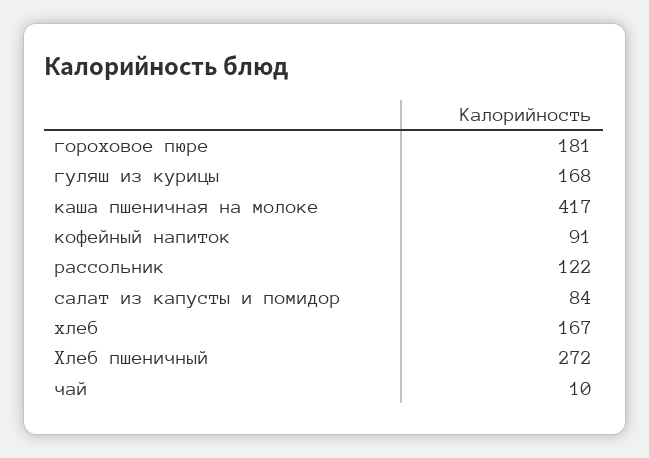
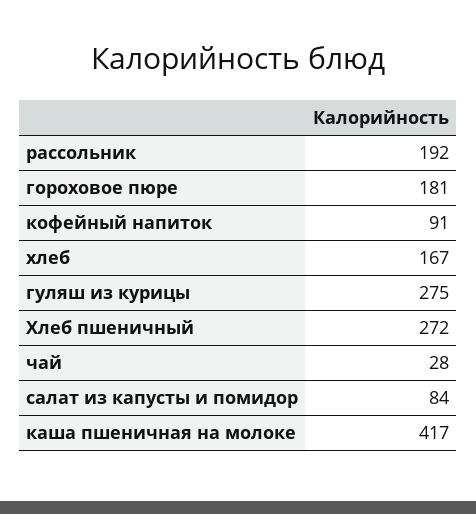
гуляш из курицы: 168 -> 275
рассольник: 122 -> 192
чай: 10 -> 28

